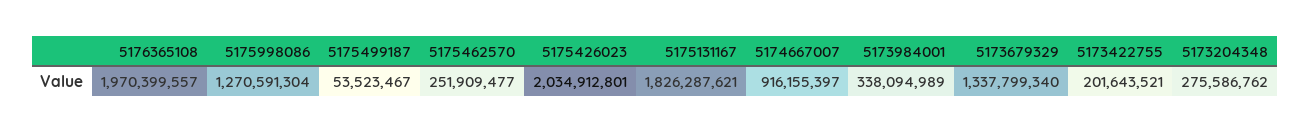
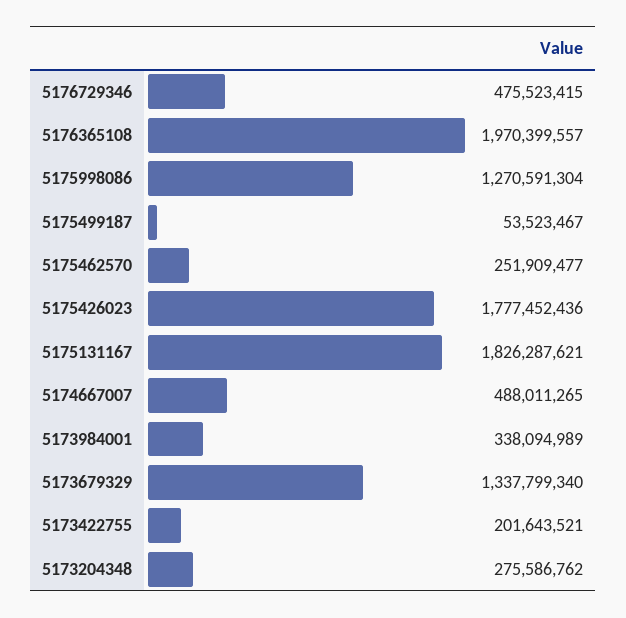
5175426023: 2034912801 -> 1777452436
5174667007: 916155397 -> 488011265
5176729346: none -> 475523415

